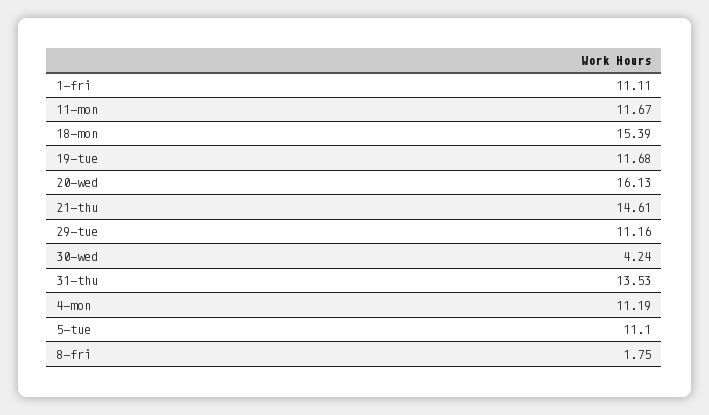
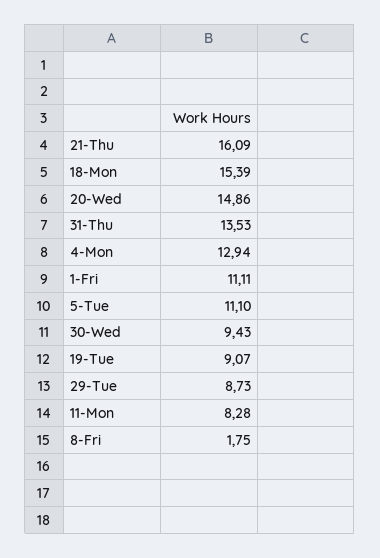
11-mon: 11.67 -> 8.28
19-tue: 11.68 -> 9.07
20-wed: 16.13 -> 14.86
21-thu: 14.61 -> 16.09
29-tue: 11.16 -> 8.73
30-wed: 4.24 -> 9.43
4-mon: 11.19 -> 12.94

